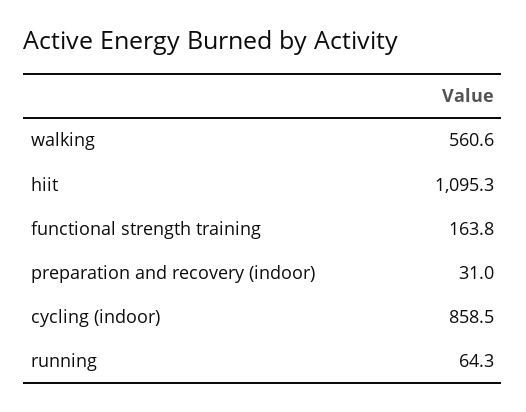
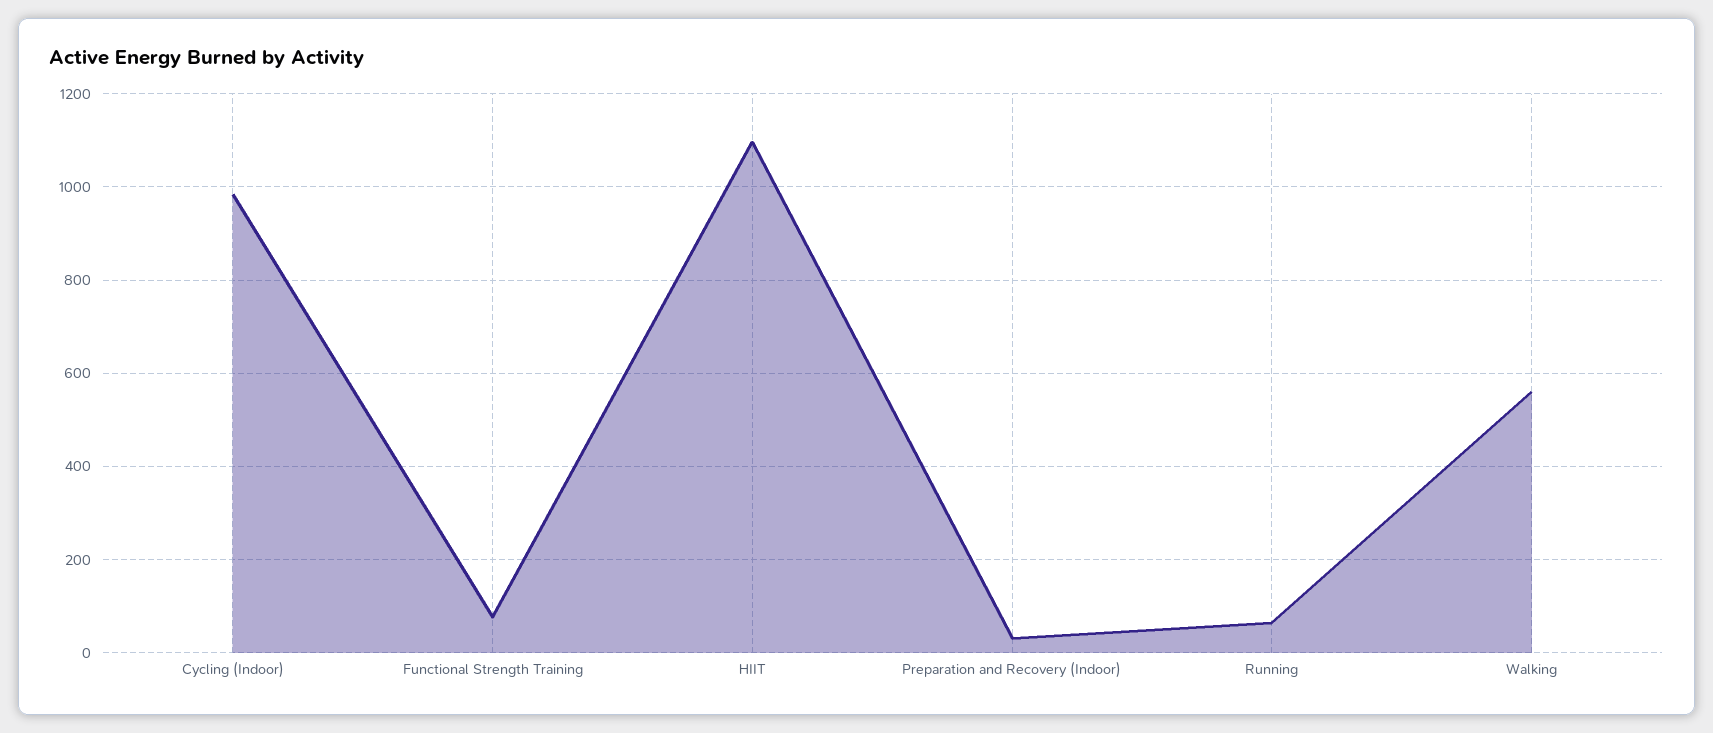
functional strength training: 163.8 -> 80
cycling (indoor): 858.5 -> 980

